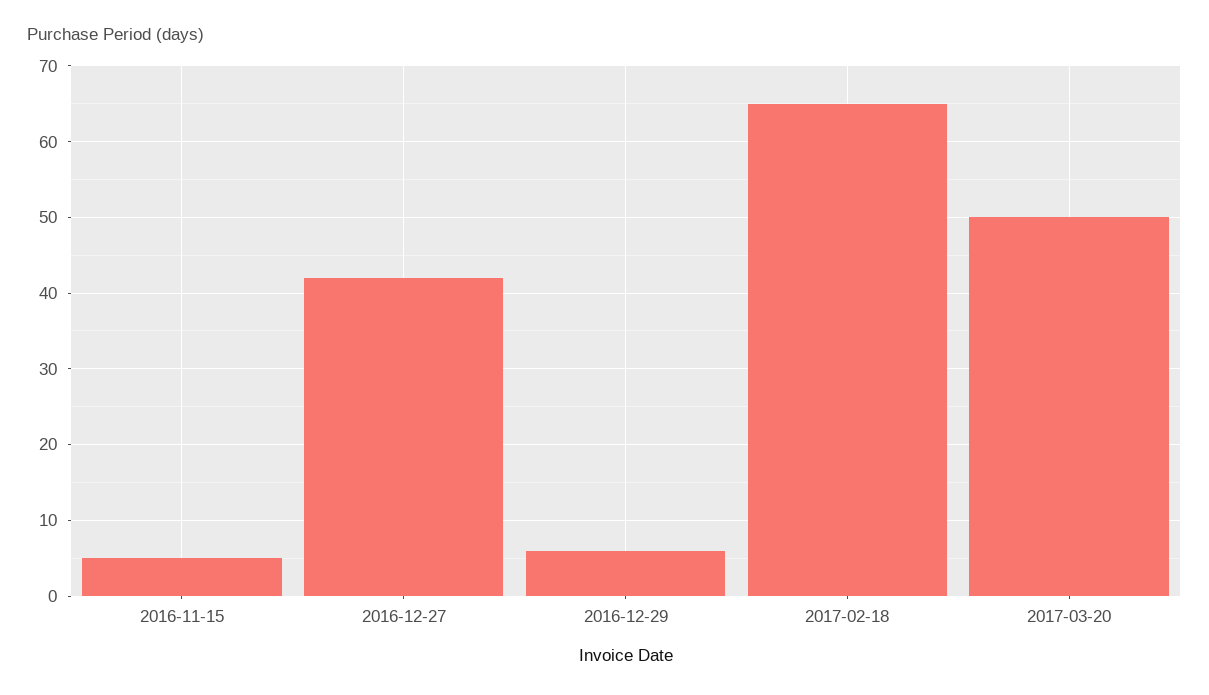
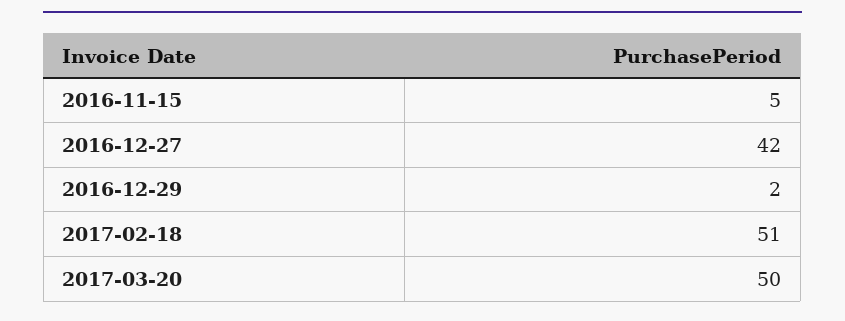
2016-12-29: 6 -> 2
2017-02-18: 65 -> 51

